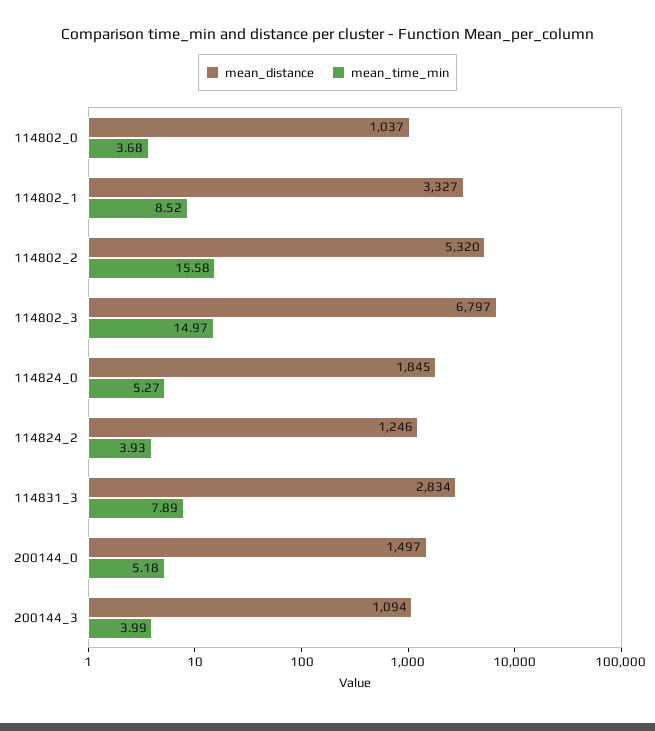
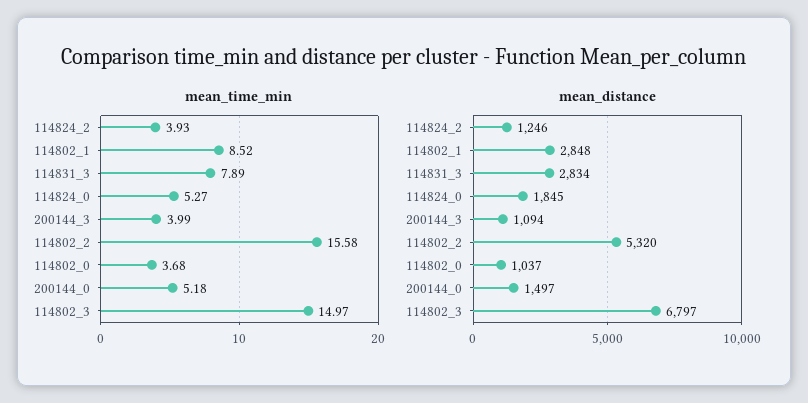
mean_distance, 114802_1: 3327 -> 2848

